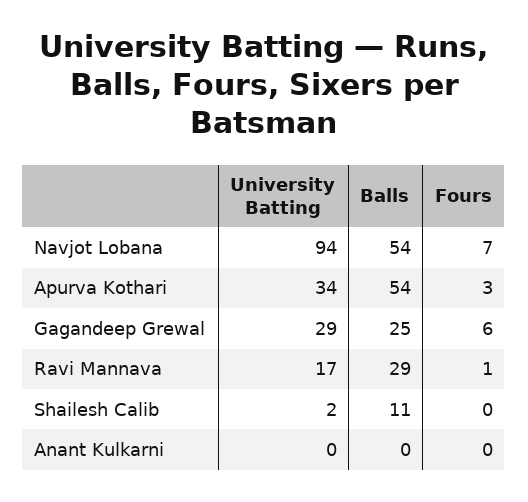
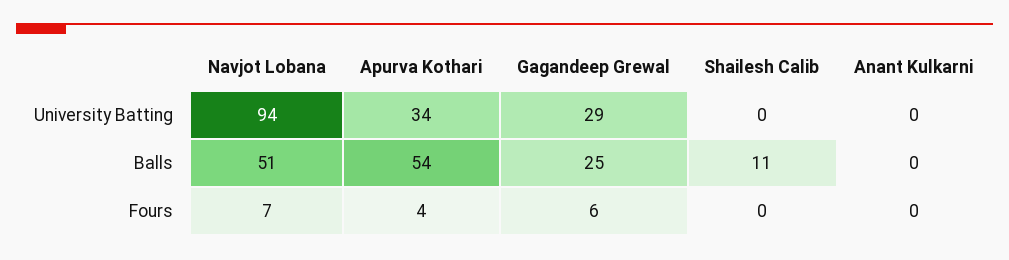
Balls, Navjot Lobana: 54 -> 51
Fours, Apurva Kothari: 3 -> 4
University Batting, Ravi Mannava: 17 -> none
Balls, Ravi Mannava: 29 -> none
Fours, Ravi Mannava: 1 -> none
University Batting, Shailesh Calib: 2 -> 0

